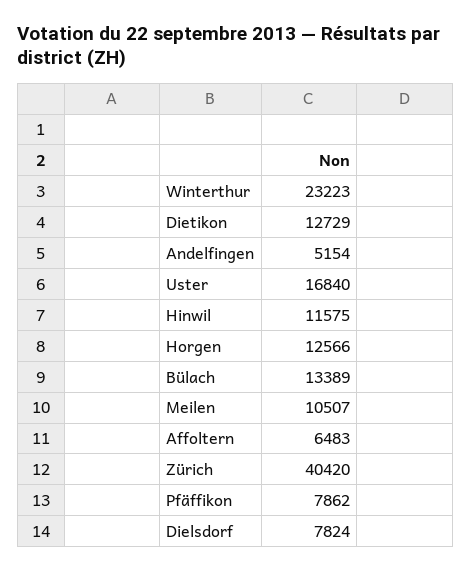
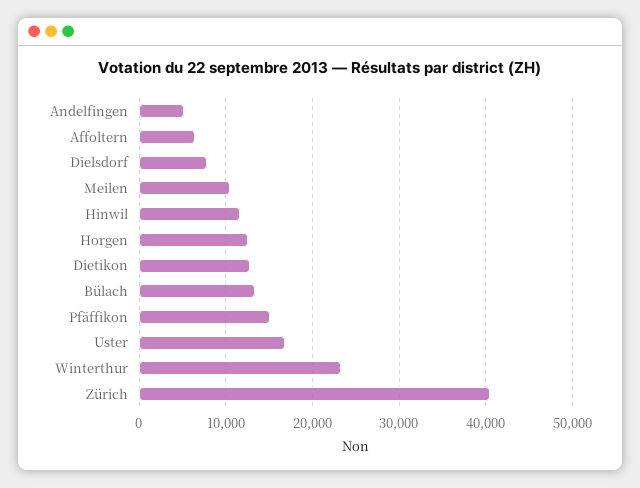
Pfäffikon: 7862 -> 15000

